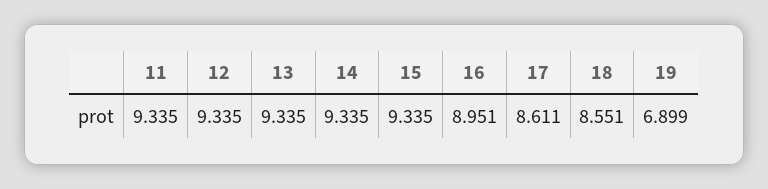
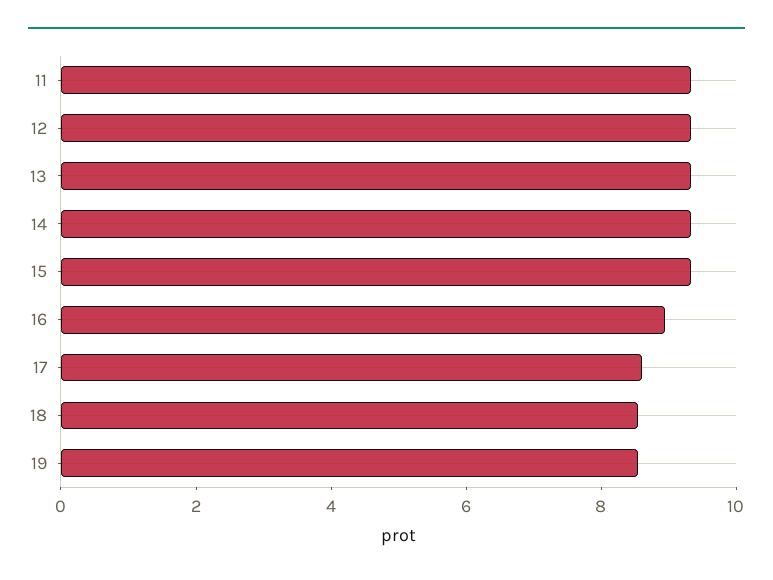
19: 6.899 -> 8.5

